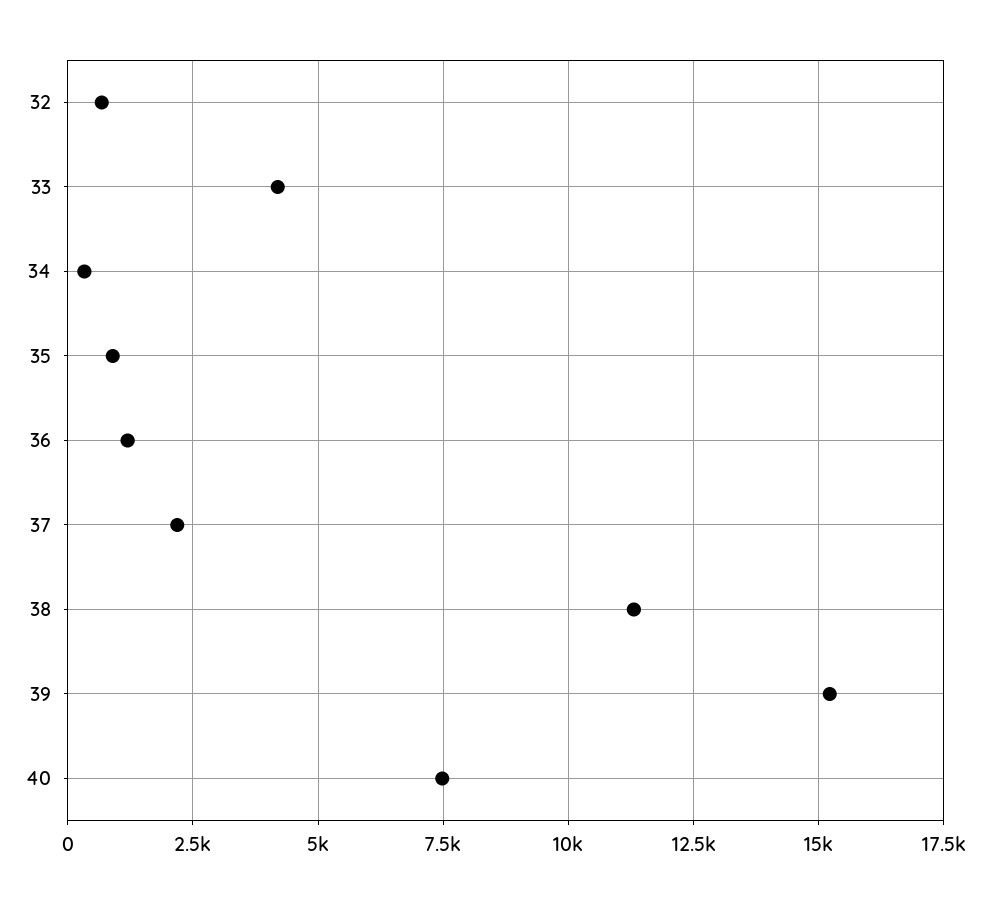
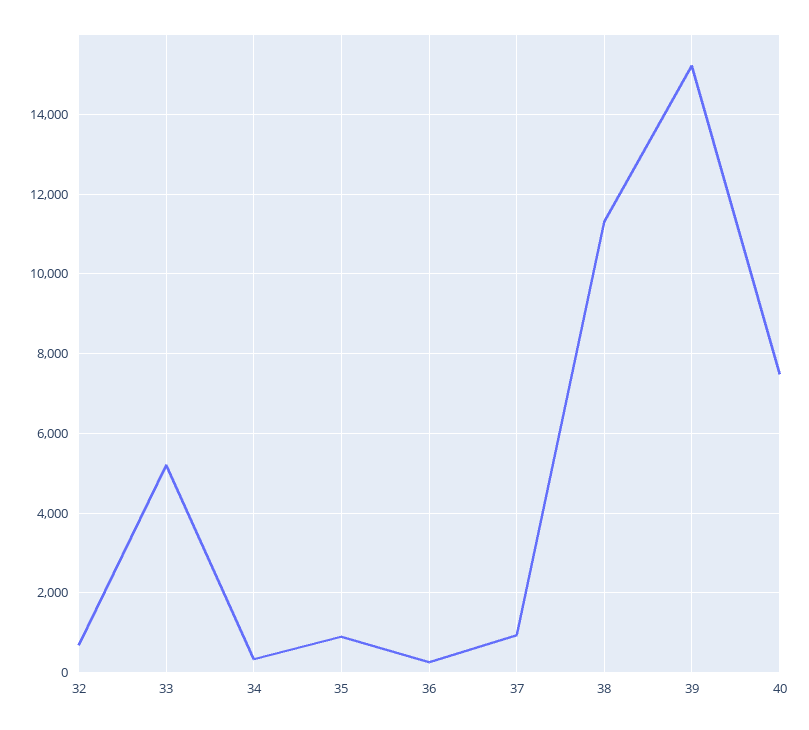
33: 4250 -> 5200
36: 1250 -> 200
37: 2250 -> 1000

